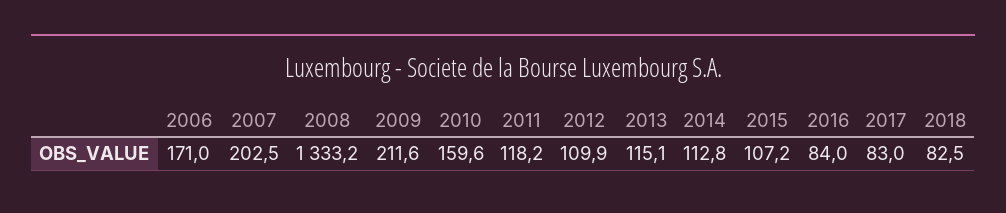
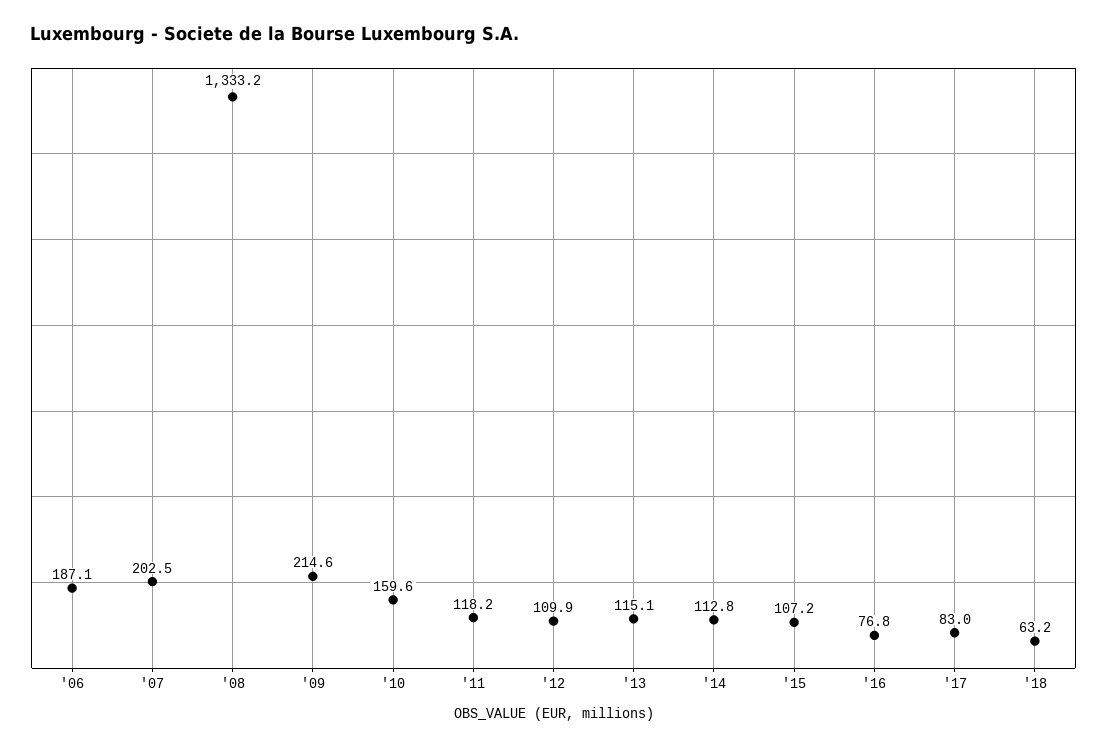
2006: 171 -> 187.1
2009: 211.6 -> 214.6
2016: 84 -> 76.8
2018: 82.5 -> 63.2

